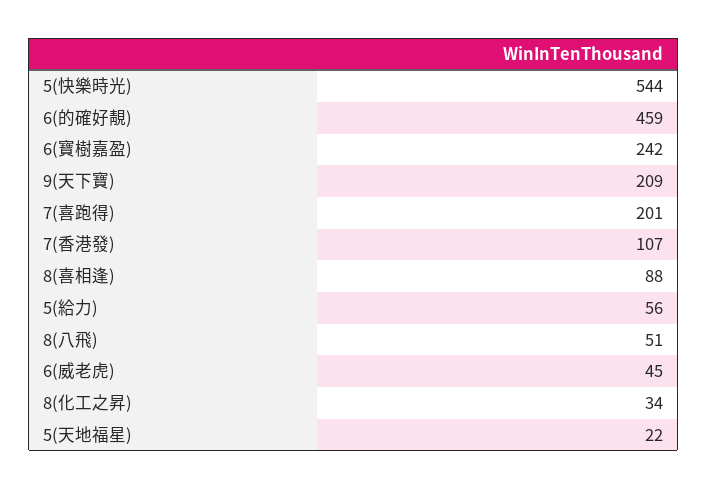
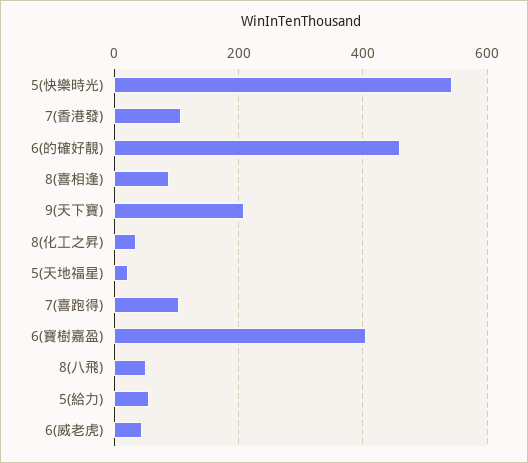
6(寶樹嘉盈): 242 -> 400
7(喜跑得): 201 -> 100

